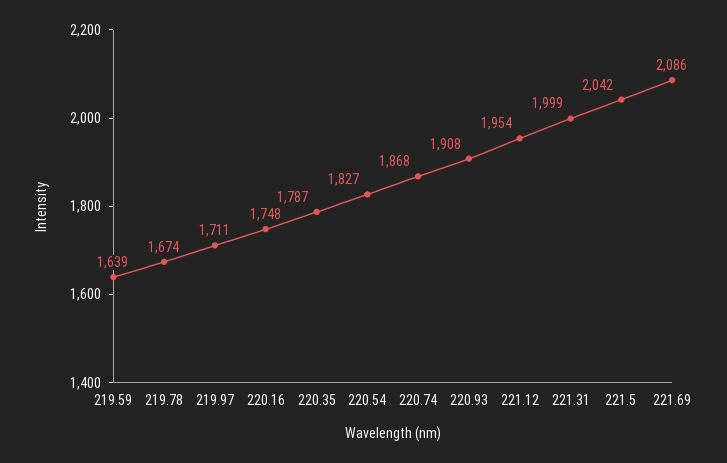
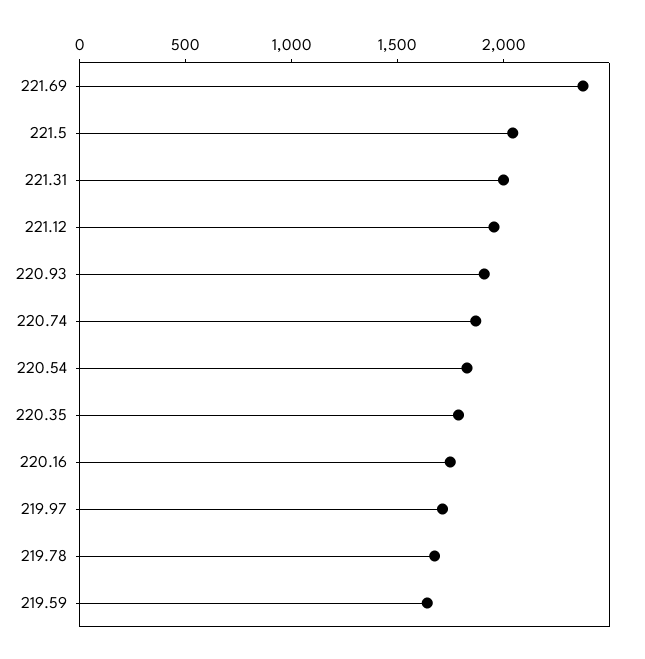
221.69: 2086 -> 2400

